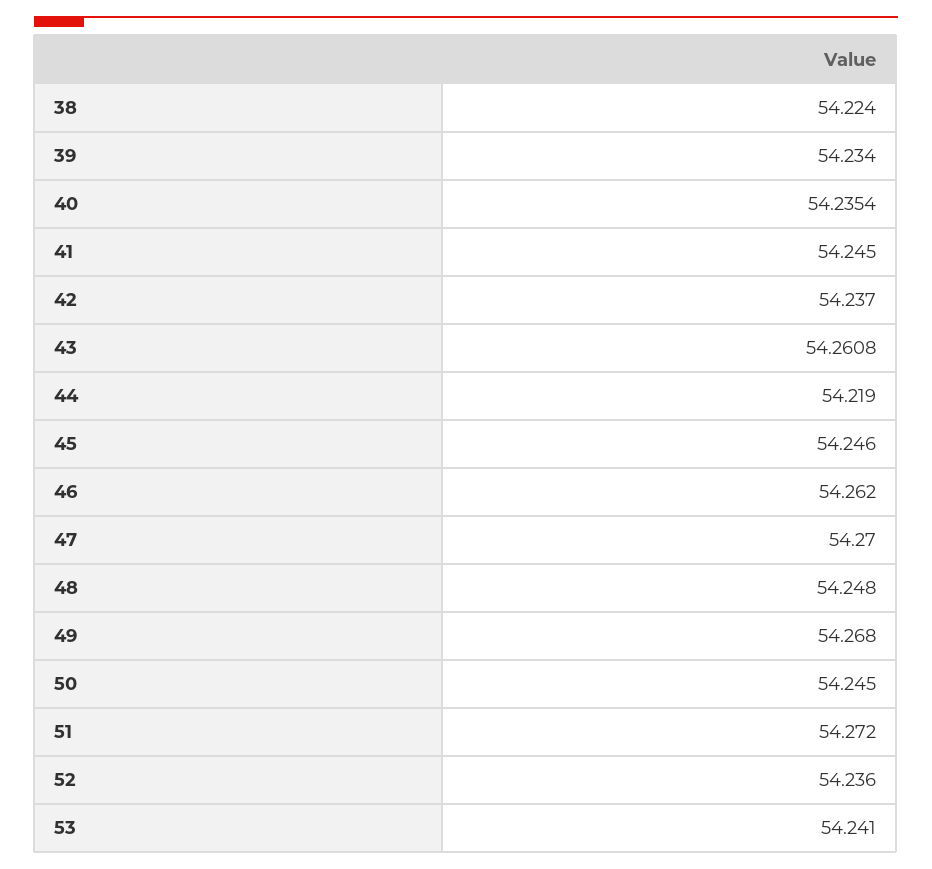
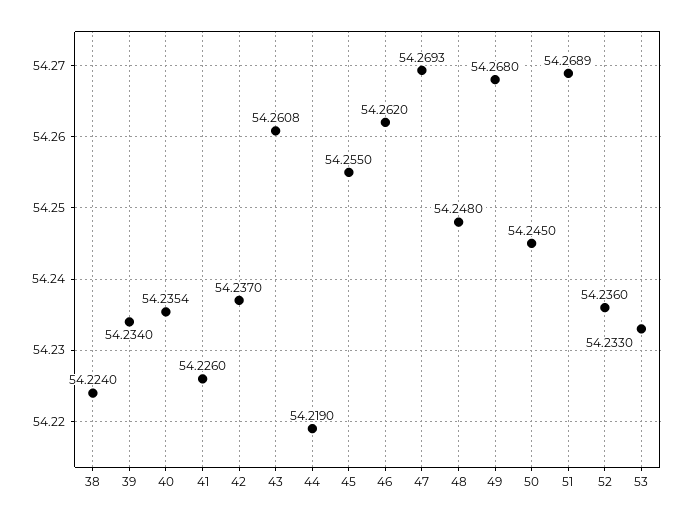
41: 54.245 -> 54.226
45: 54.246 -> 54.255
47: 54.27 -> 54.2693
51: 54.272 -> 54.2689
53: 54.241 -> 54.233

